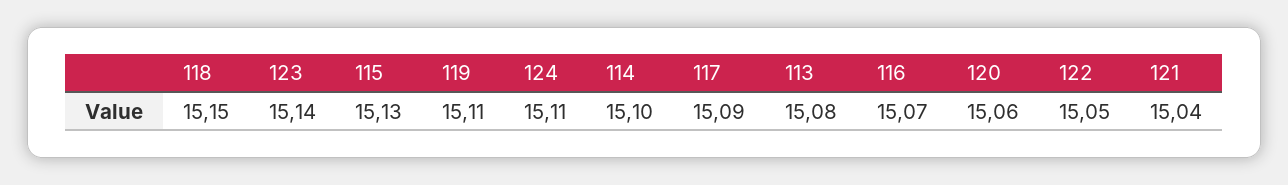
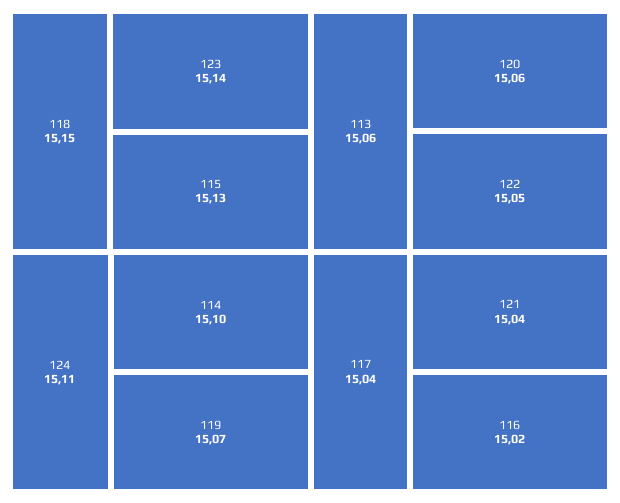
119: 15.11 -> 15.07
117: 15.09 -> 15.04
113: 15.08 -> 15.06
116: 15.07 -> 15.02

